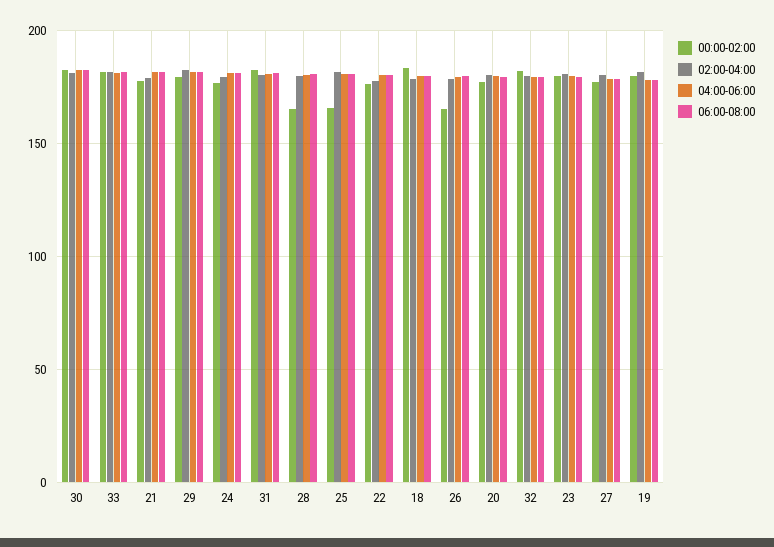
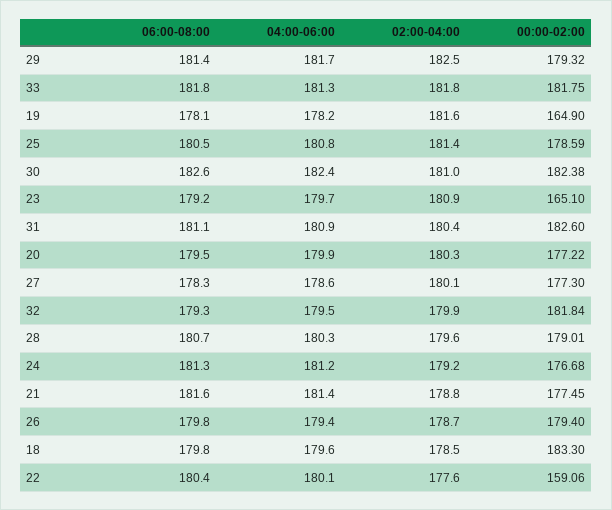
00:00-02:00, 28: 165 -> 179.01
00:00-02:00, 25: 165 -> 178.59
00:00-02:00, 22: 175 -> 159.06
00:00-02:00, 26: 165 -> 179.4
00:00-02:00, 23: 180 -> 165.1
00:00-02:00, 19: 180 -> 164.9

